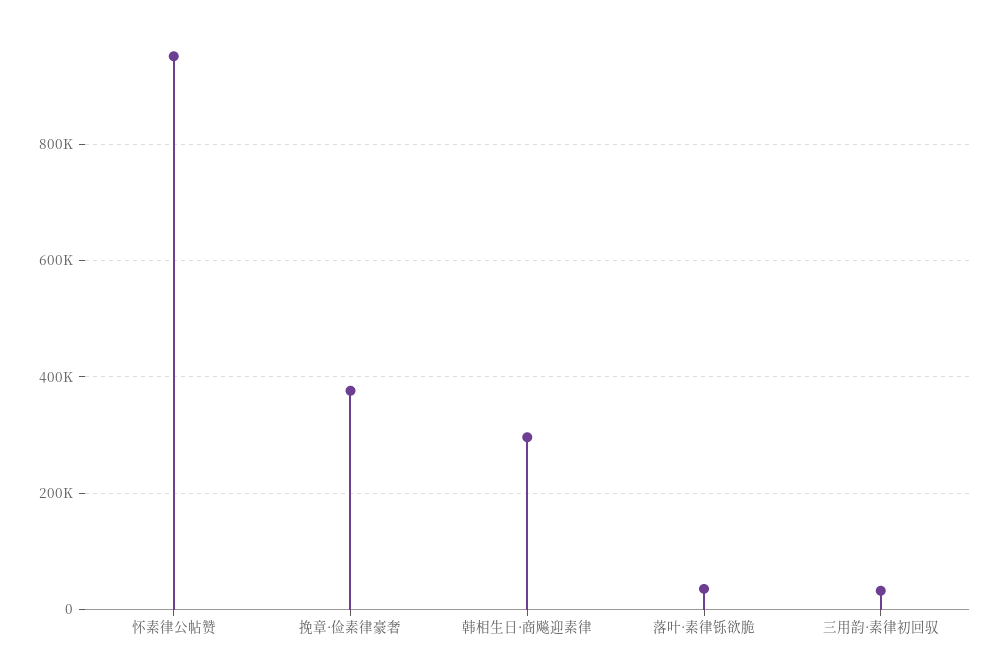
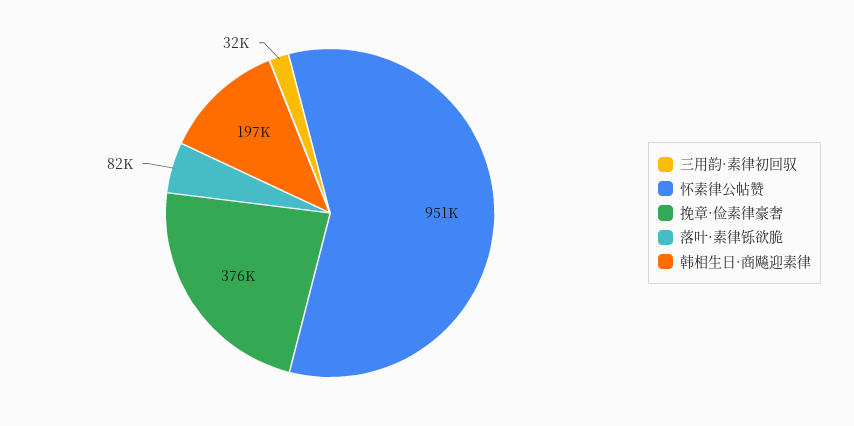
韩相生日·商飚迎素律: 300000 -> 197000
落叶·素律铄欲脆: 40000 -> 82000

